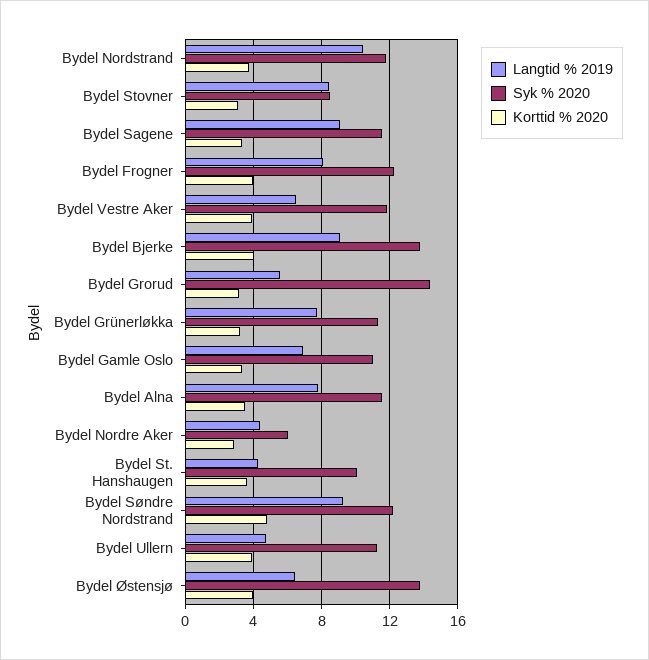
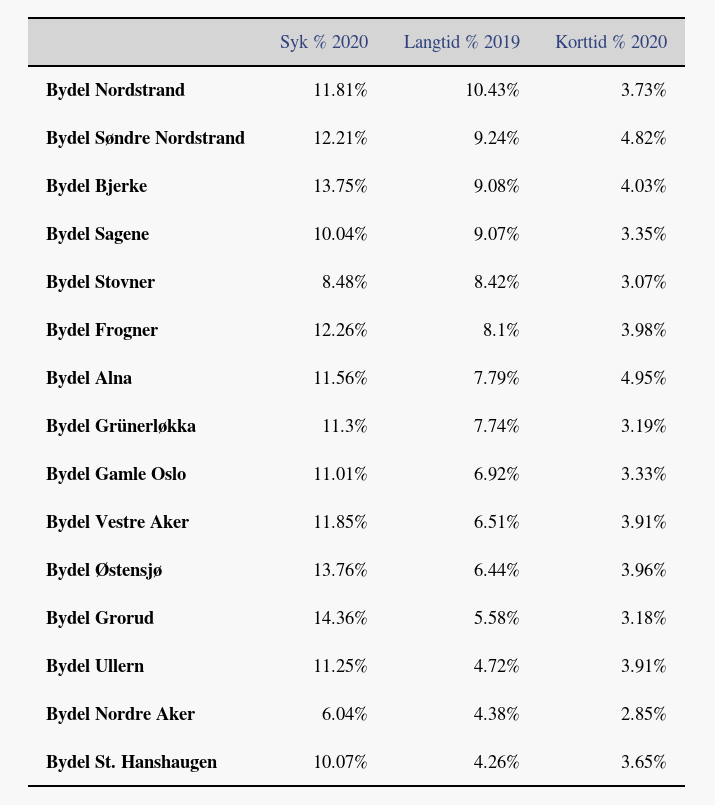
Syk % 2020, Bydel Sagene: 11.5 -> 10.04
Korttid % 2020, Bydel Alna: 3.5 -> 4.95

